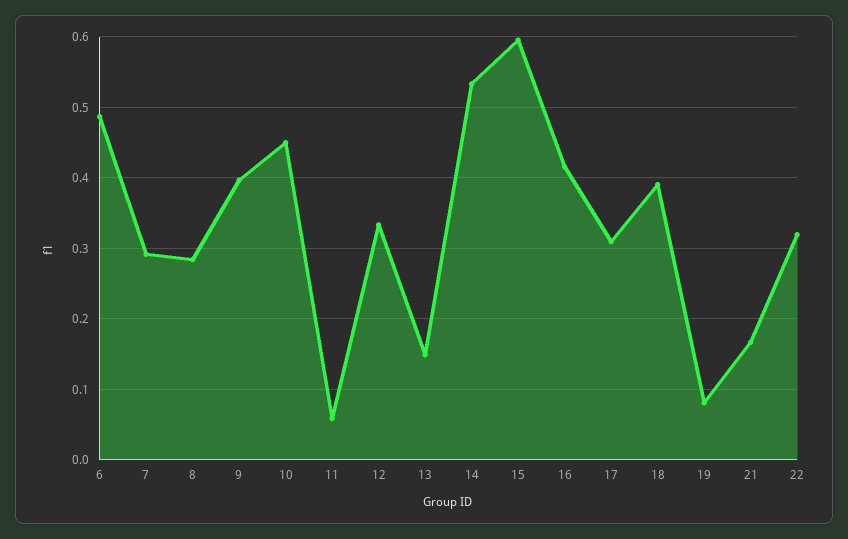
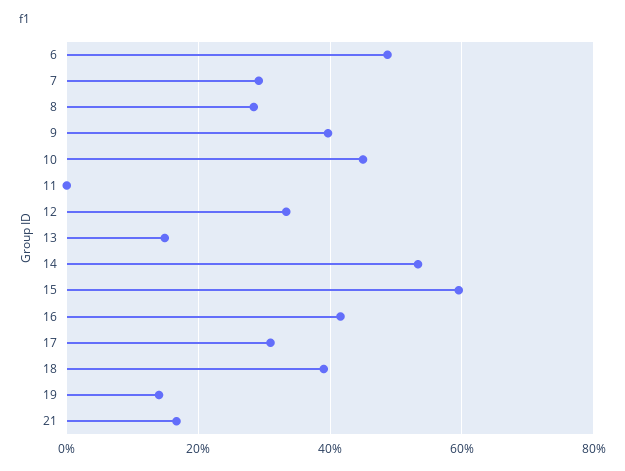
11: 0.06 -> 0
19: 0.08 -> 0.14
22: 0.32 -> none

